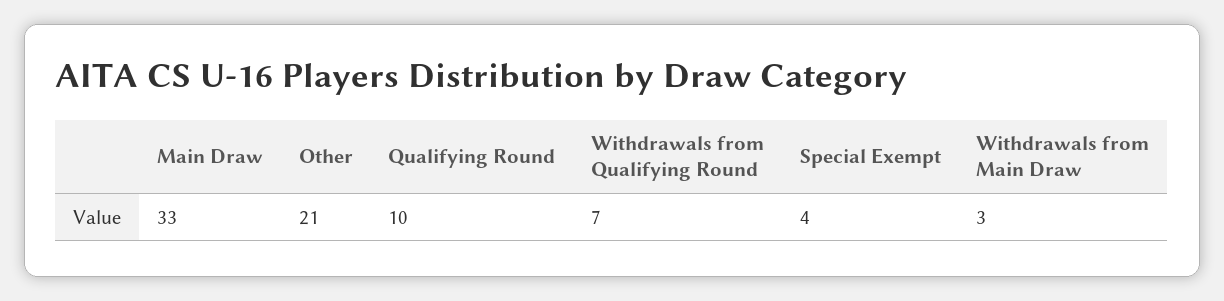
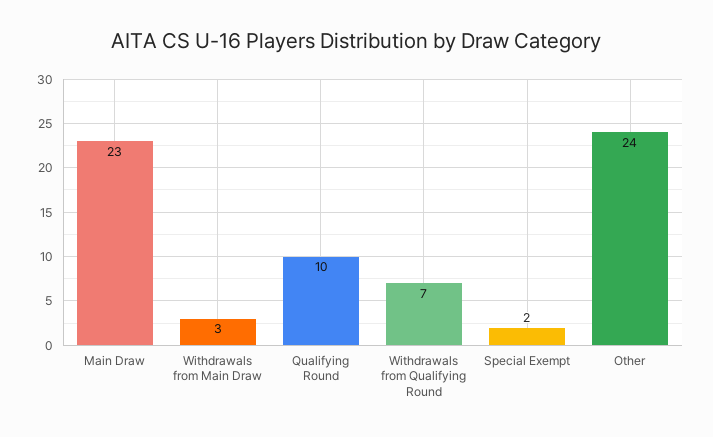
Main Draw: 33 -> 23
Other: 21 -> 24
Special Exempt: 4 -> 2

